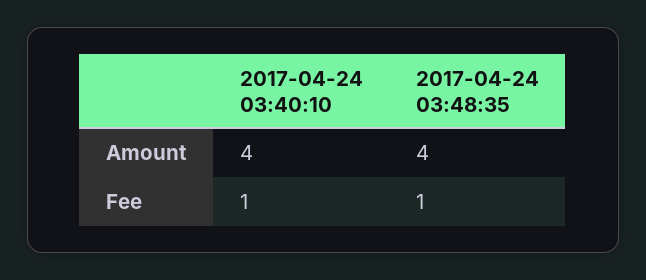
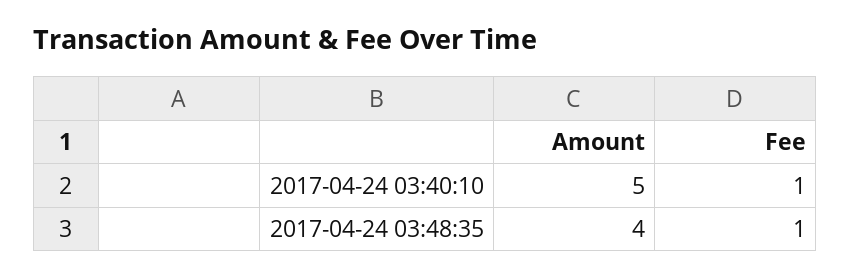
2017-04-24 03:40:10, Amount: 4 -> 5

